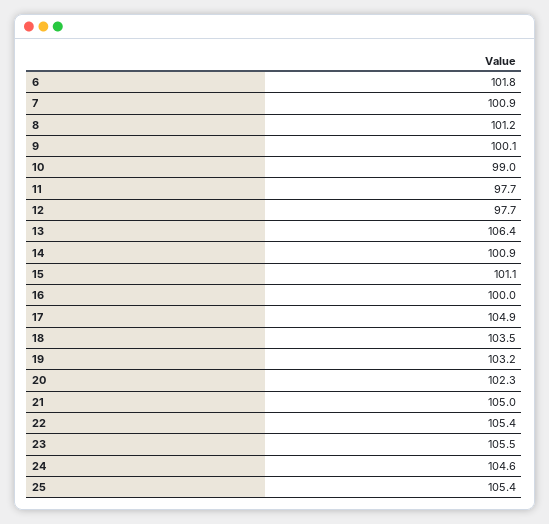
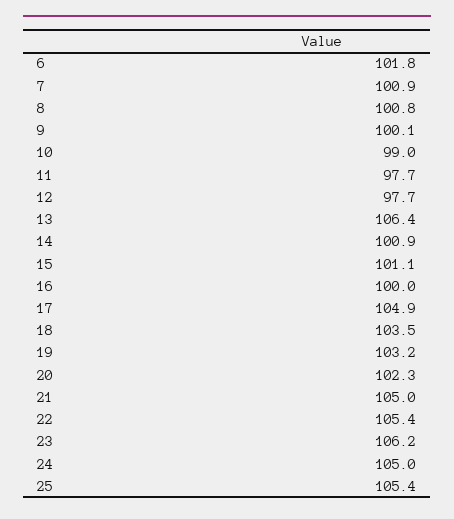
8: 101.2 -> 100.8
23: 105.5 -> 106.2
24: 104.6 -> 105

